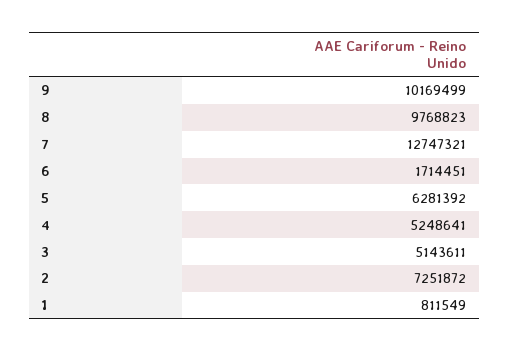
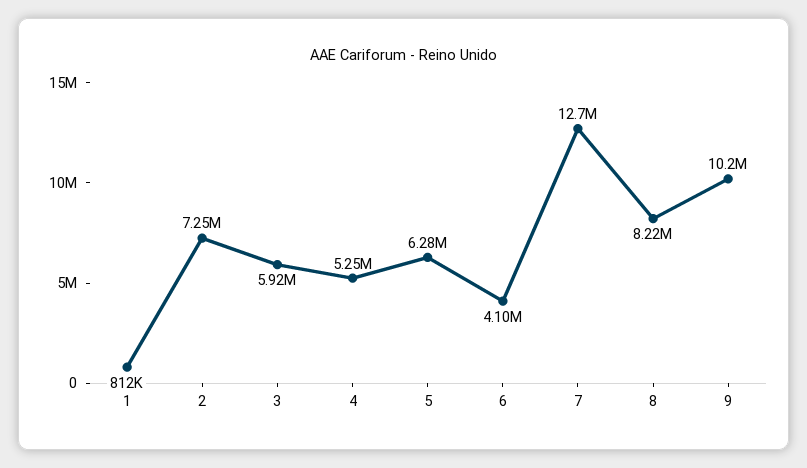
8: 9768823 -> 8220000
6: 1714451 -> 4100000
3: 5143611 -> 5920000

